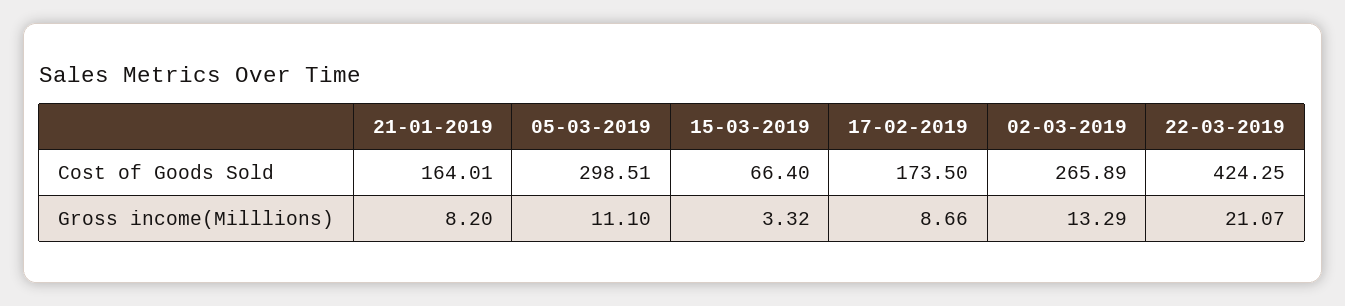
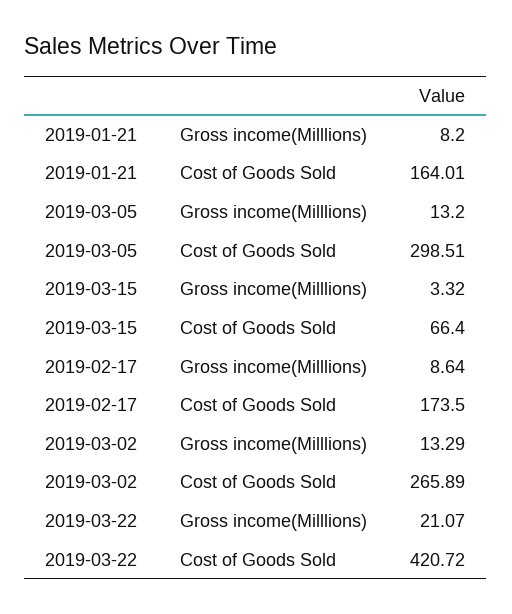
22-03-2019, Cost of Goods Sold: 424.25 -> 420.72
05-03-2019, Gross income(Milllions): 11.1 -> 13.2
17-02-2019, Gross income(Milllions): 8.66 -> 8.64

